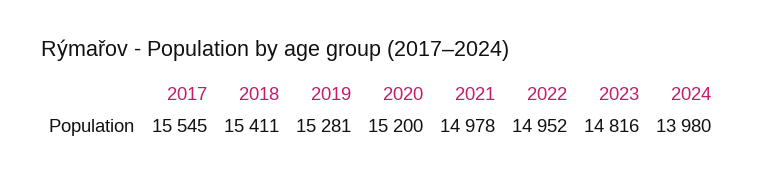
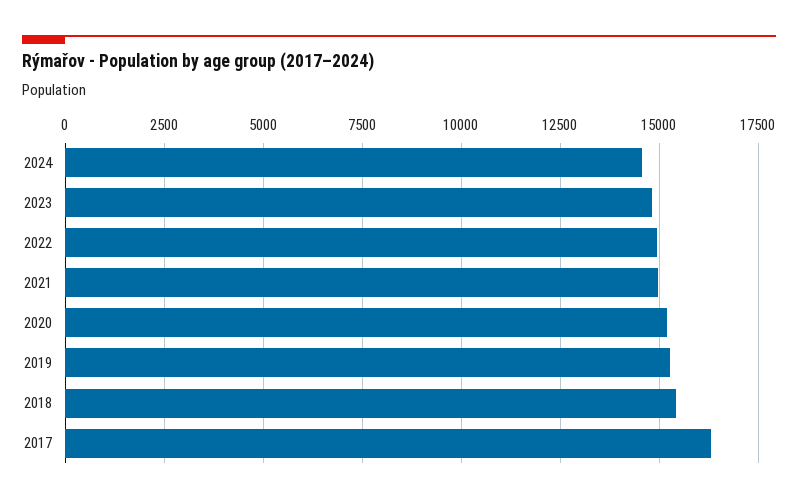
2017: 15545 -> 16250
2024: 13980 -> 14500

